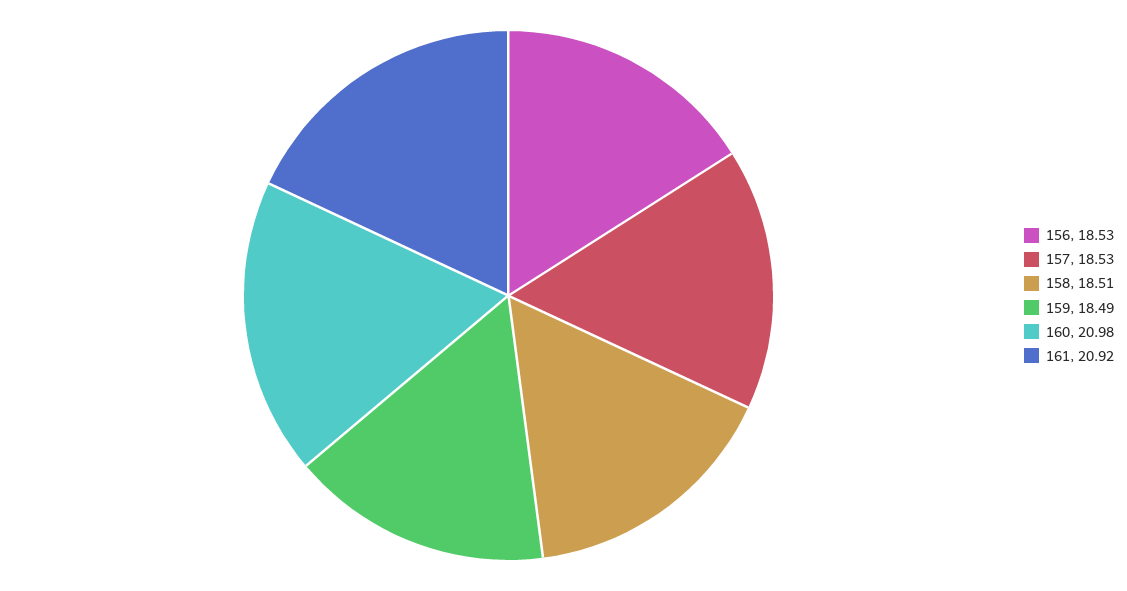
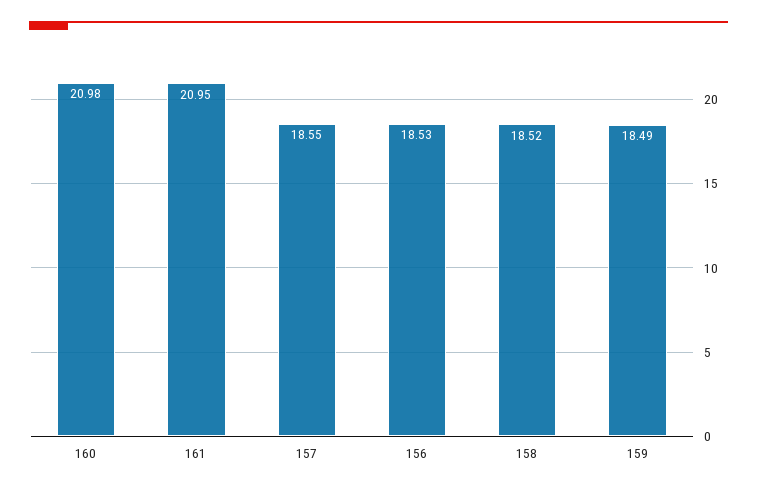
157: 18.53 -> 18.55
158: 18.51 -> 18.52
161: 20.92 -> 20.95

